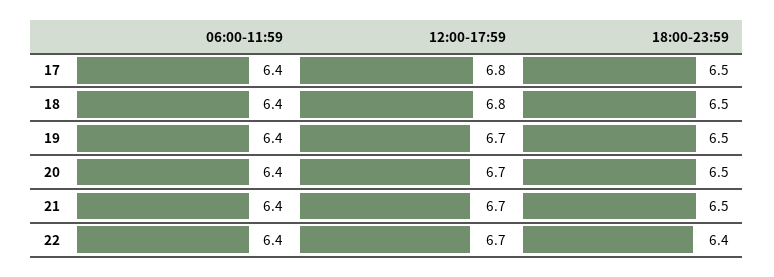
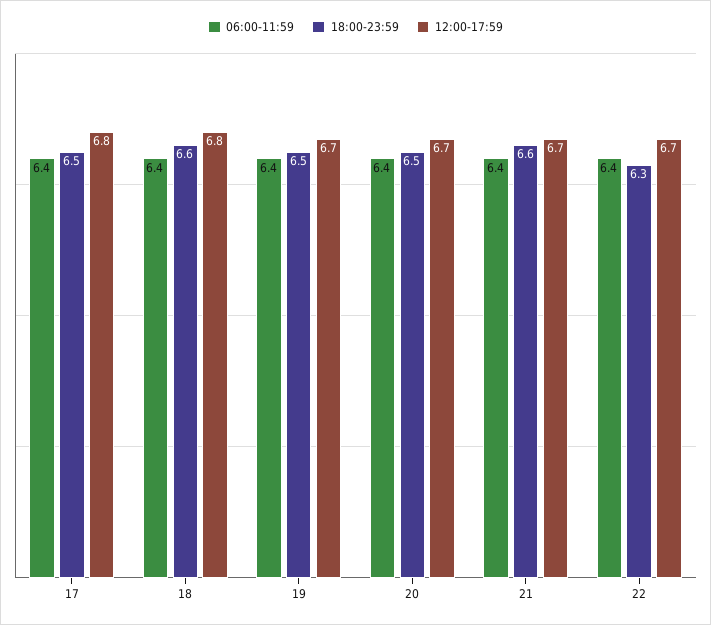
18:00-23:59, 18: 6.5 -> 6.6
18:00-23:59, 21: 6.5 -> 6.6
18:00-23:59, 22: 6.4 -> 6.3

